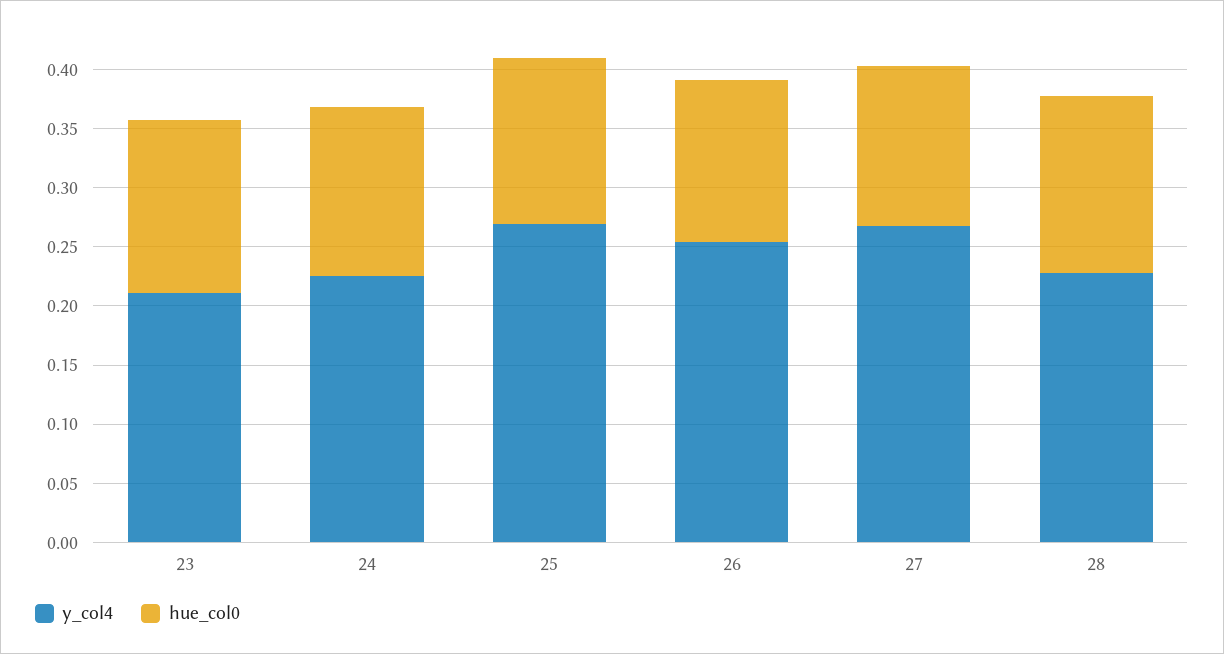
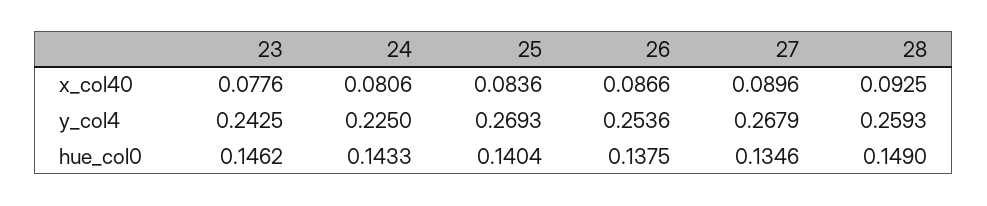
y_col4, 23: 0.21 -> 0.2425
y_col4, 28: 0.23 -> 0.2593
x_col40, 23: none -> 0.0776
x_col40, 24: none -> 0.0806
x_col40, 25: none -> 0.0836
x_col40, 26: none -> 0.0866
x_col40, 27: none -> 0.0896
x_col40, 28: none -> 0.0925

